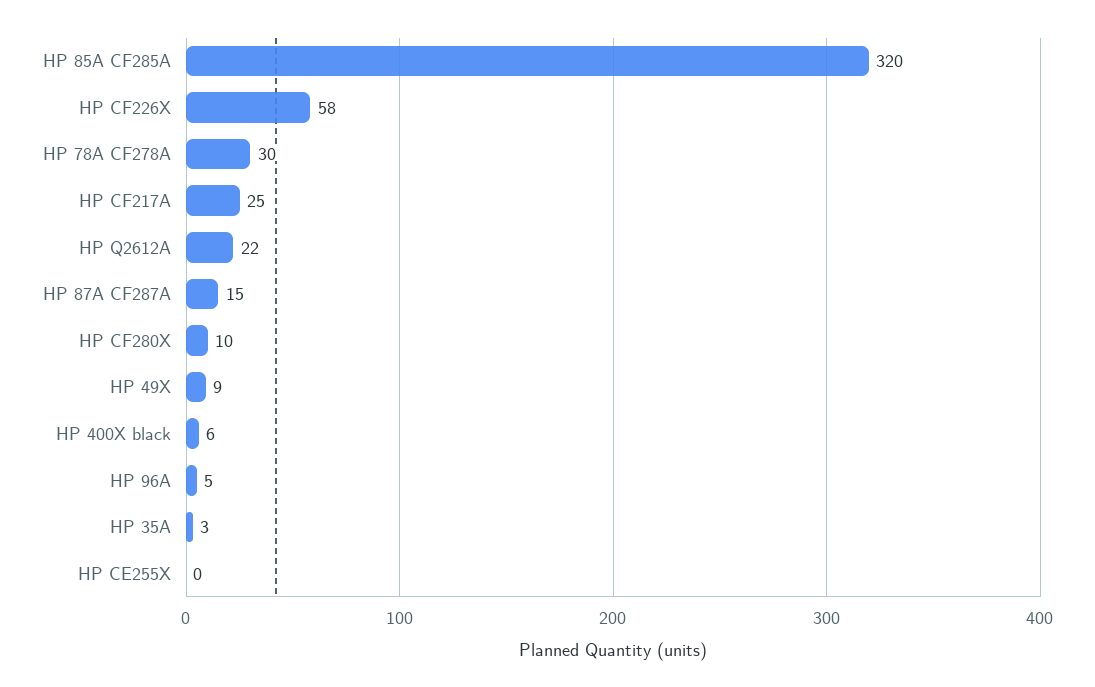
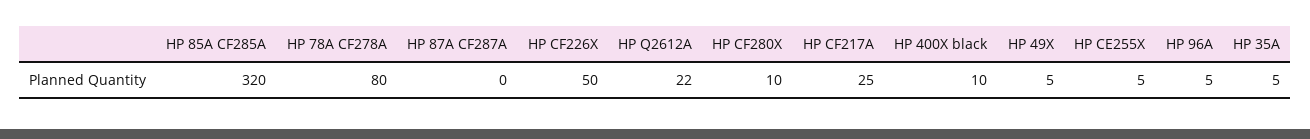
HP CF226X: 58 -> 50
HP 78A CF278A: 30 -> 80
HP 87A CF287A: 15 -> 0
HP 49X: 9 -> 5
HP 400X black: 6 -> 10
HP 35A: 3 -> 5
HP CE255X: 0 -> 5

